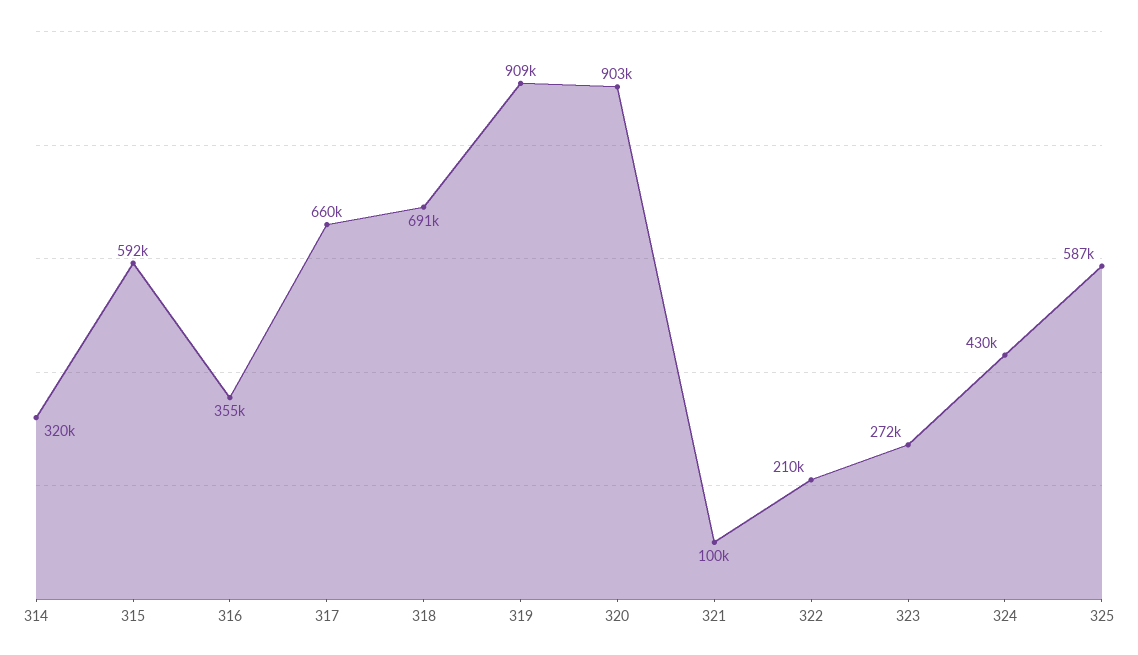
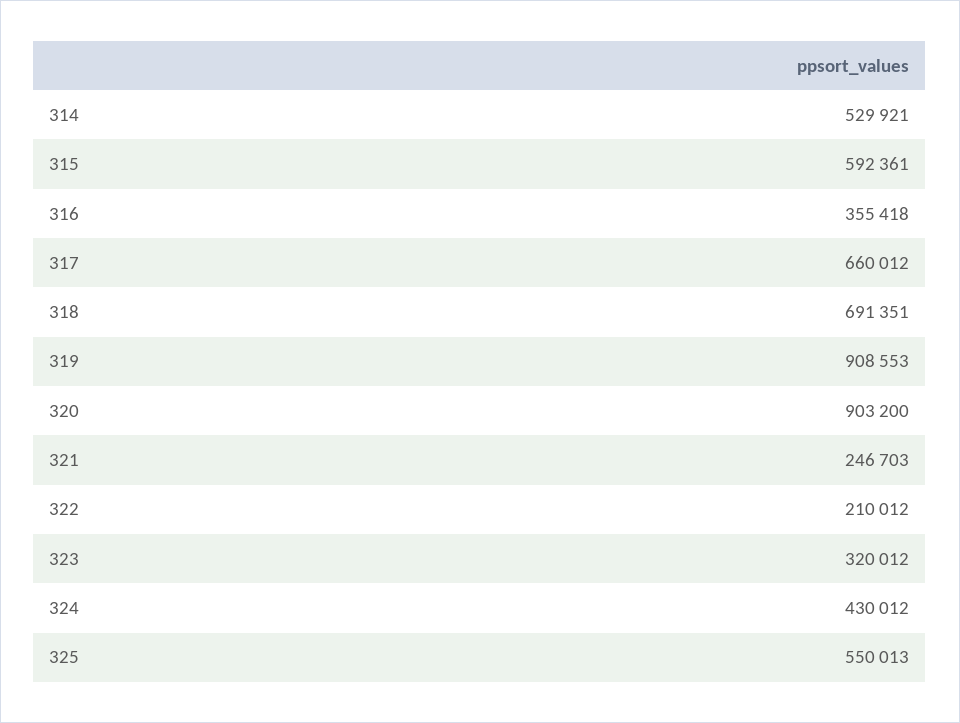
314: 320000 -> 529921
321: 100000 -> 246703
323: 272000 -> 320012
325: 587000 -> 550013

